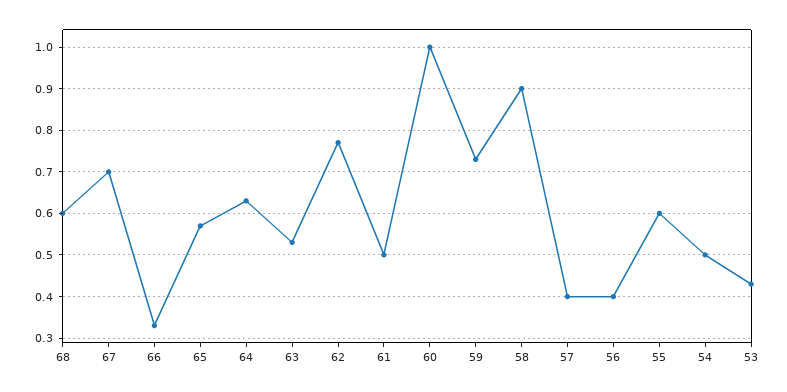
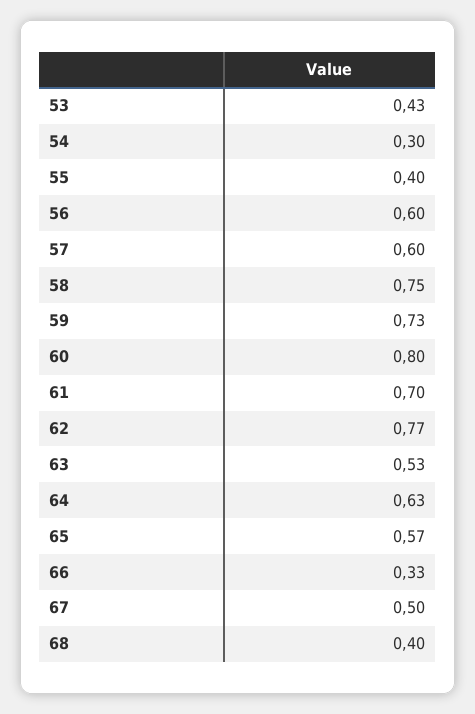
68: 0.6 -> 0.4
67: 0.7 -> 0.5
61: 0.5 -> 0.7
60: 1 -> 0.8
58: 0.9 -> 0.75
57: 0.4 -> 0.6
56: 0.4 -> 0.6
55: 0.6 -> 0.4
54: 0.5 -> 0.3

